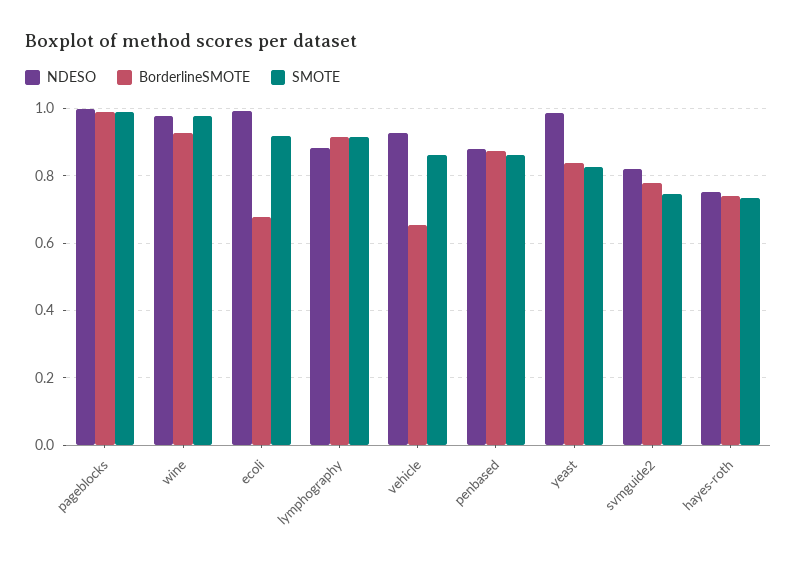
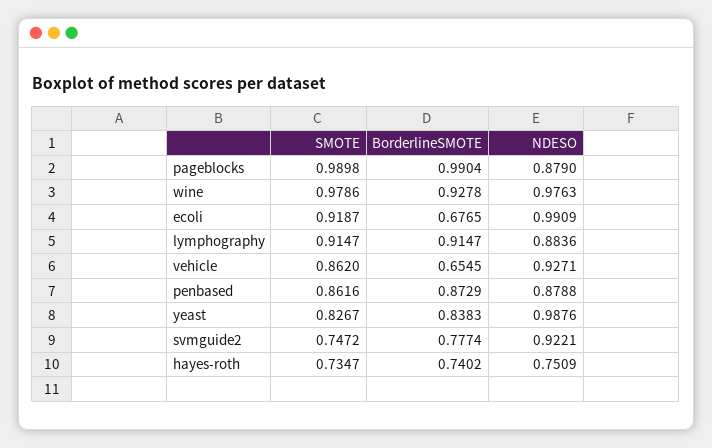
NDESO, pageblocks: 1 -> 0.879
NDESO, svmguide2: 0.82 -> 0.9221

